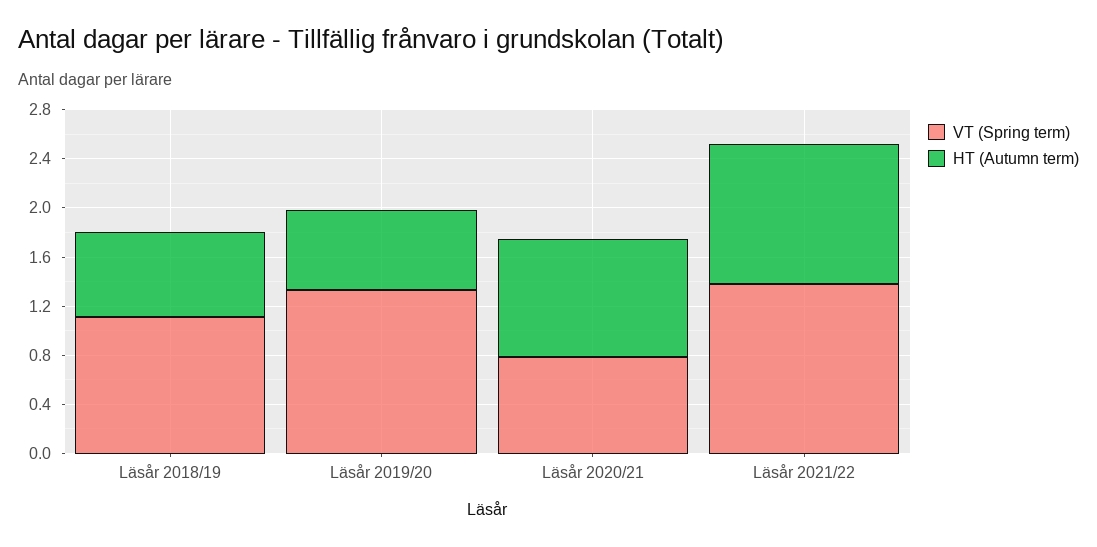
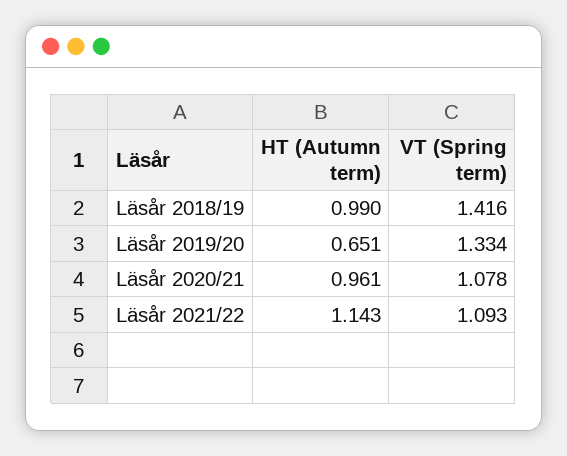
VT (Spring term), Läsår 2018/19: 1.1 -> 1.416
HT (Autumn term), Läsår 2018/19: 0.7 -> 0.99
VT (Spring term), Läsår 2020/21: 0.8 -> 1.078
VT (Spring term), Läsår 2021/22: 1.4 -> 1.093

